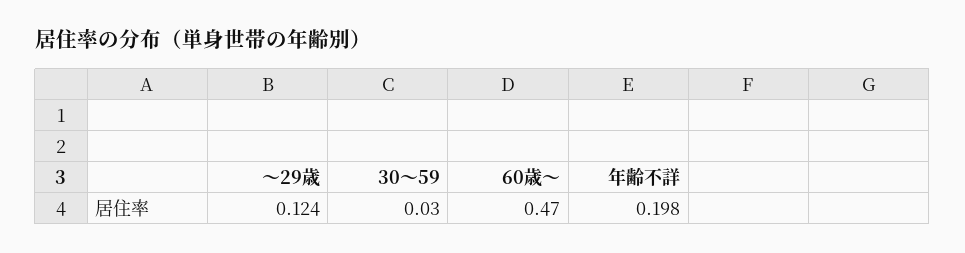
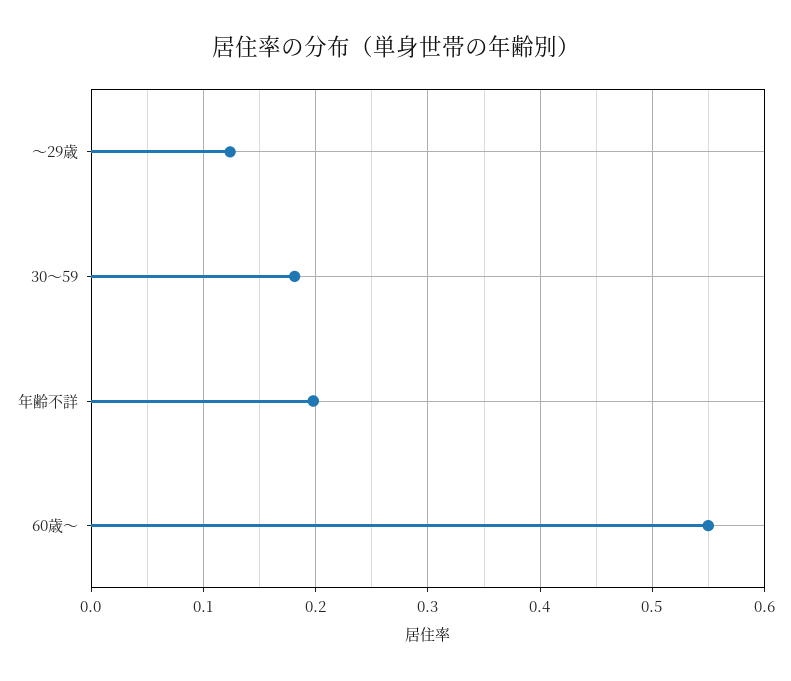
30～59: 0.03 -> 0.18
60歳～: 0.47 -> 0.55

